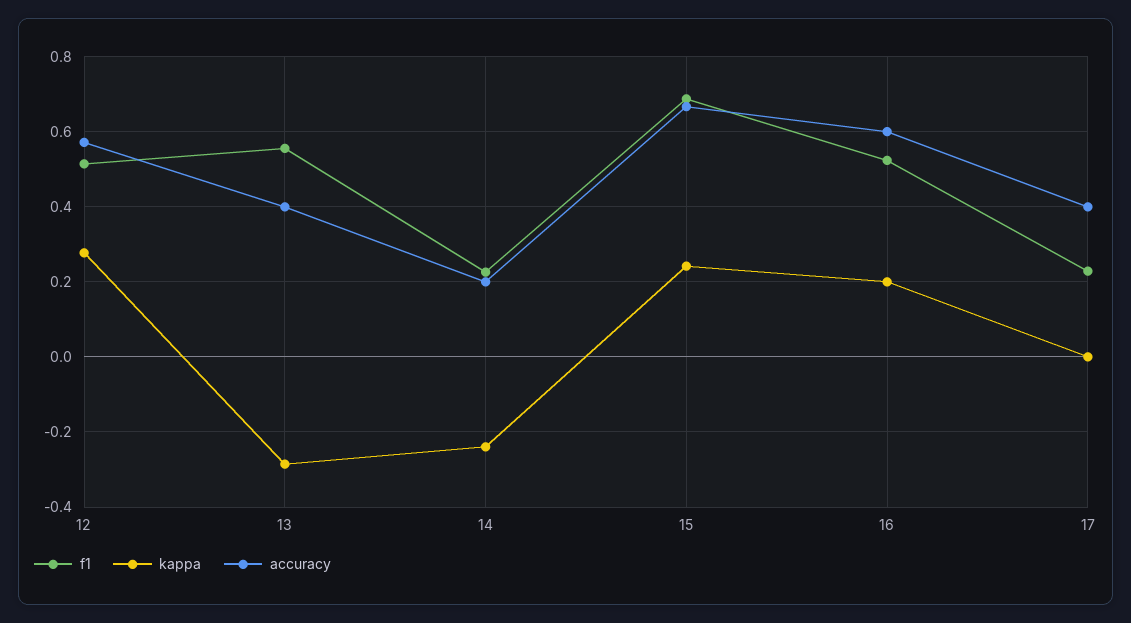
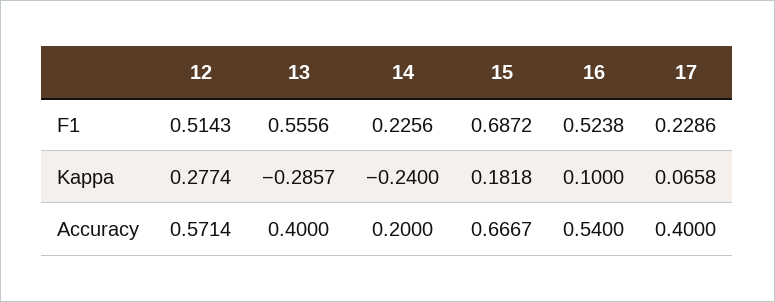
kappa, 15: 0.24 -> 0.1818
kappa, 16: 0.2 -> 0.1
accuracy, 16: 0.6 -> 0.54
kappa, 17: 0 -> 0.0658

